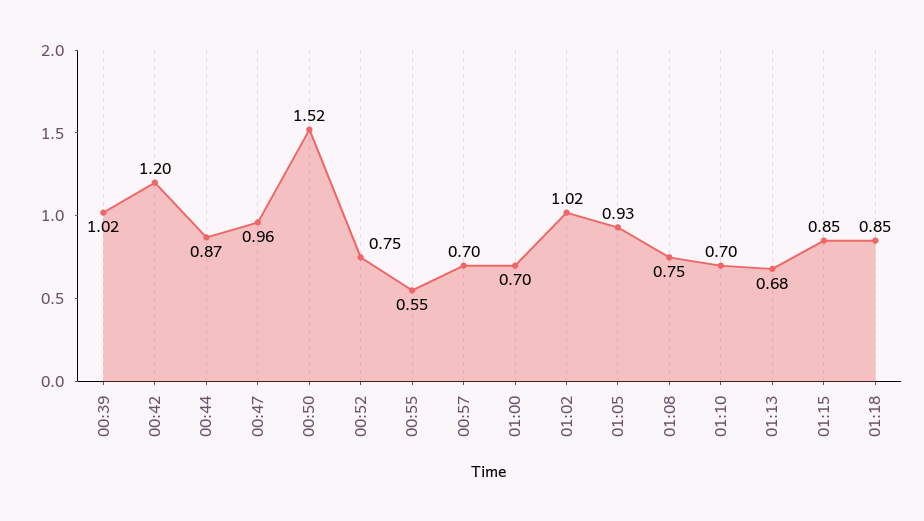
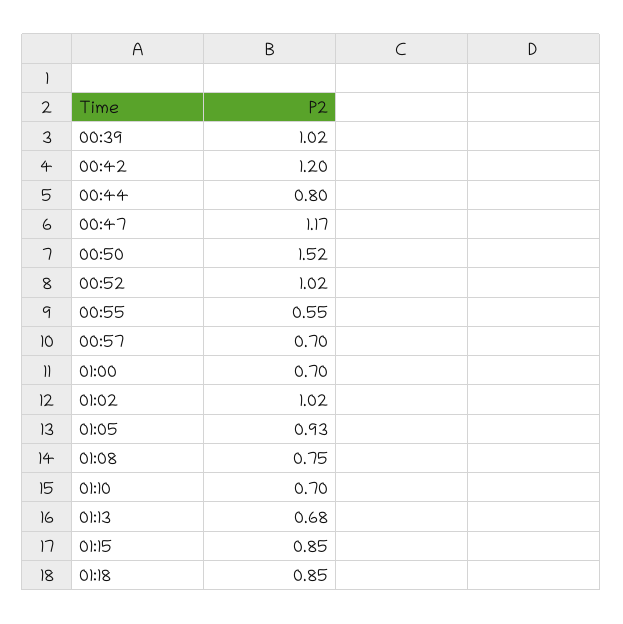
00:44: 0.87 -> 0.8
00:47: 0.96 -> 1.17
00:52: 0.75 -> 1.02

